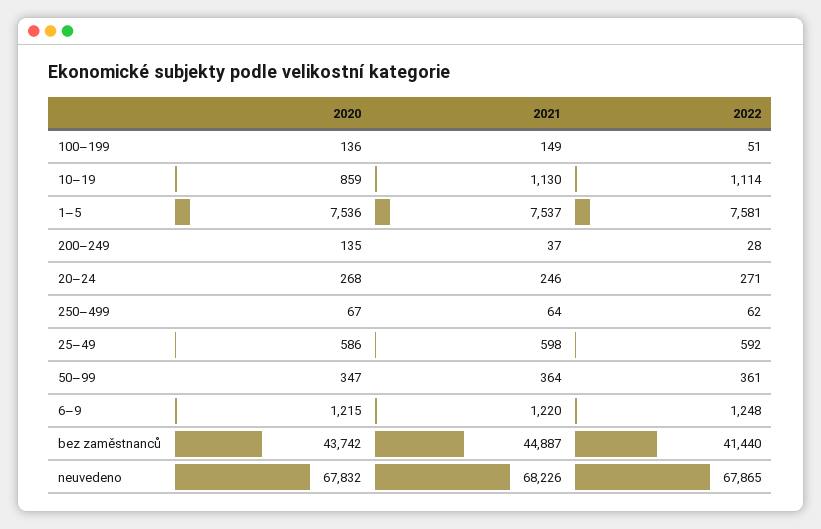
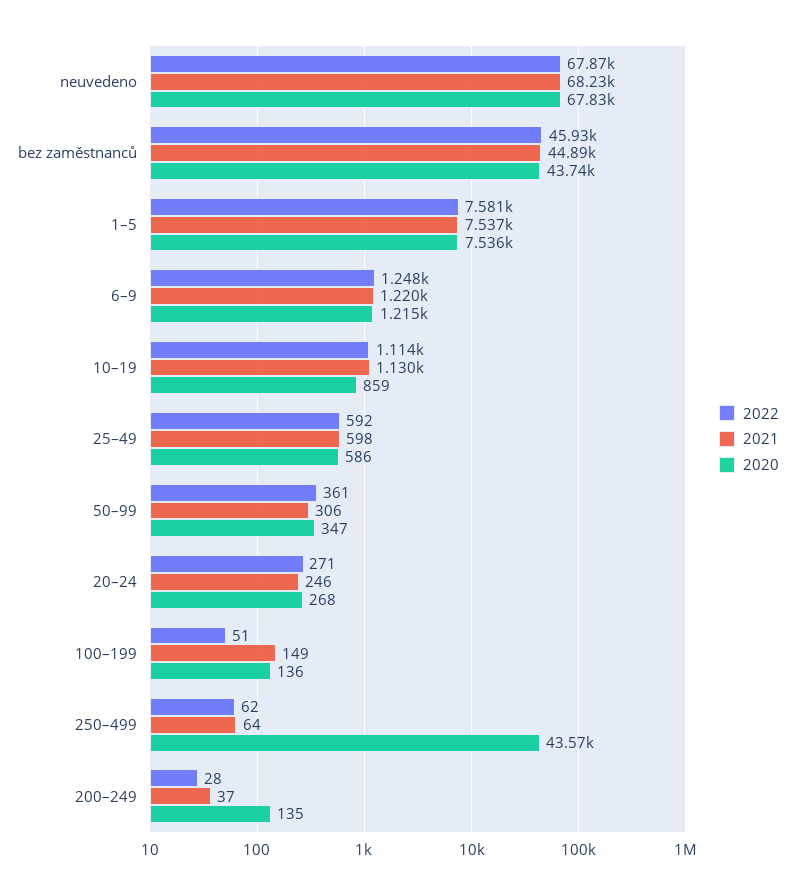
2020, 250–499: 67 -> 43570
2021, 50–99: 364 -> 306
2022, bez zaměstnanců: 41440 -> 45930

